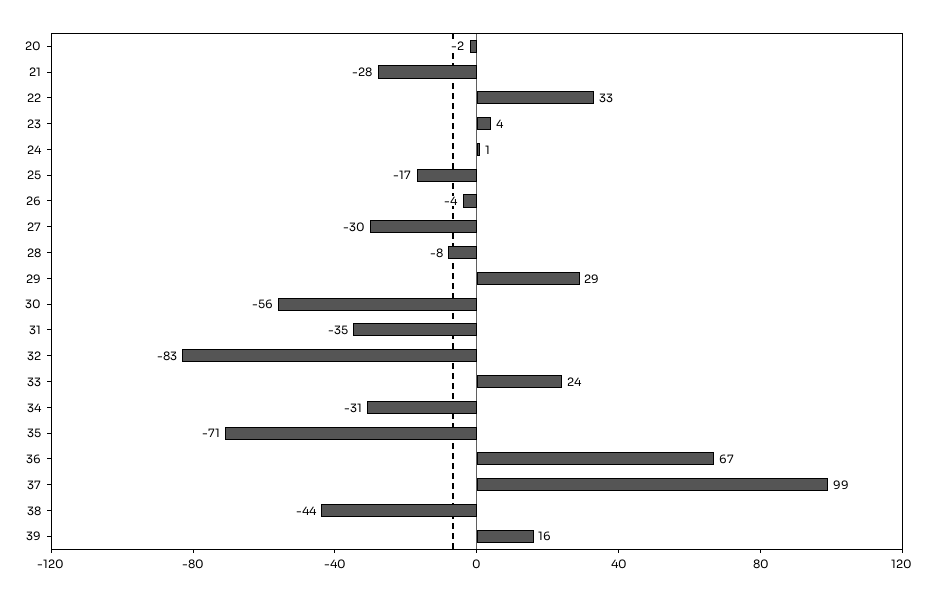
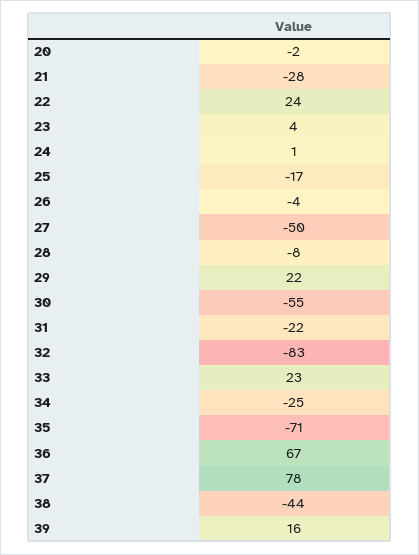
22: 33 -> 24
27: -30 -> -50
29: 29 -> 22
30: -56 -> -55
31: -35 -> -22
33: 24 -> 23
34: -31 -> -25
37: 99 -> 78

